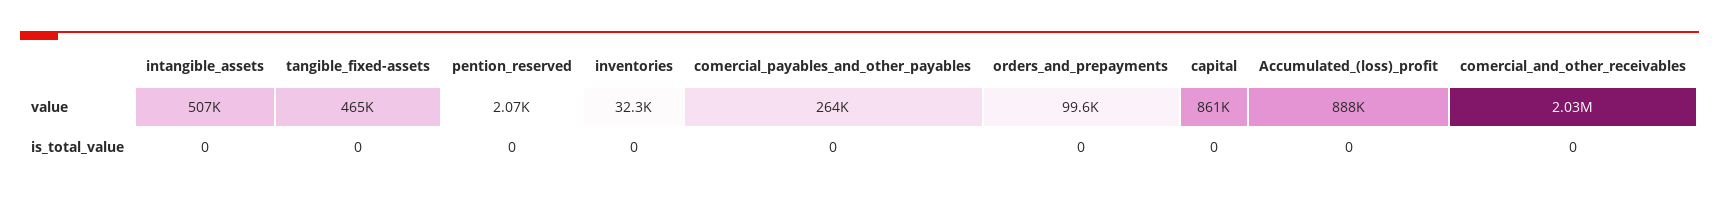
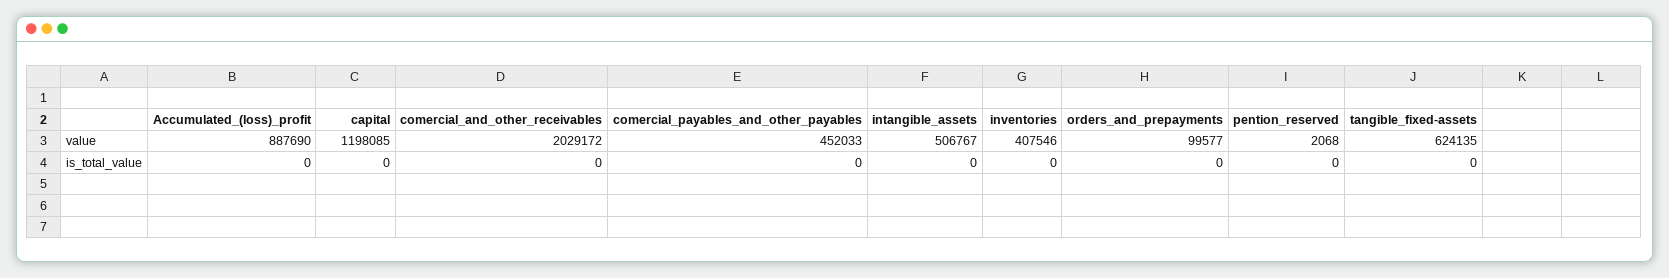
tangible_fixed-assets, value: 465000 -> 624135
inventories, value: 32300 -> 407546
comercial_payables_and_other_payables, value: 264000 -> 452033
capital, value: 861000 -> 1198085

